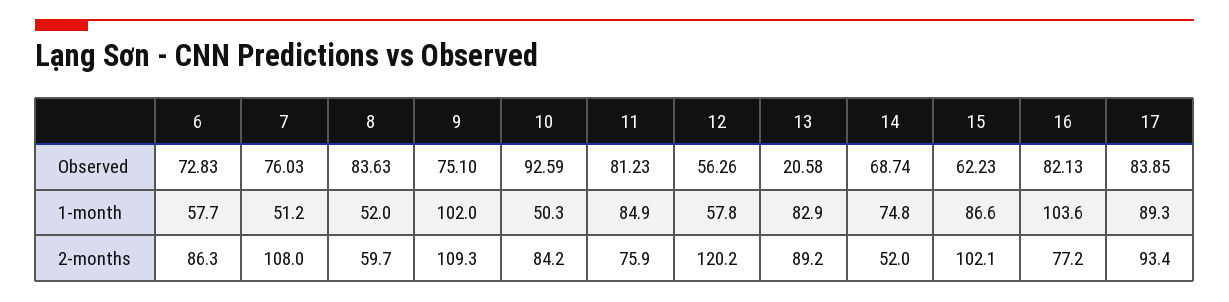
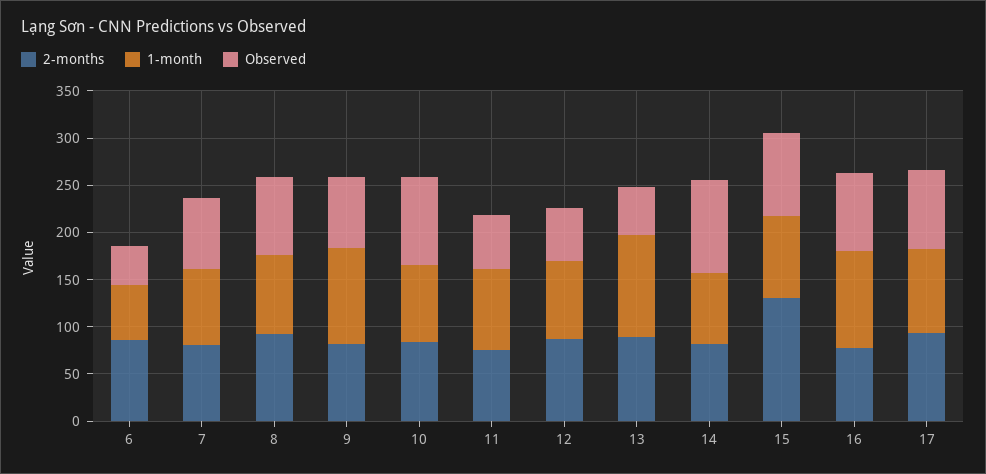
Observed, 6: 72.83 -> 40
Observed, 11: 81.23 -> 60
Observed, 13: 20.58 -> 50
Observed, 14: 68.74 -> 100
Observed, 15: 62.23 -> 90
1-month, 7: 51.2 -> 80
1-month, 8: 52 -> 80
1-month, 10: 50.3 -> 80
1-month, 12: 57.8 -> 80
1-month, 13: 82.9 -> 110
2-months, 7: 108 -> 80
2-months, 8: 59.7 -> 90
2-months, 9: 109.3 -> 80
2-months, 12: 120.2 -> 90
2-months, 14: 52 -> 80
2-months, 15: 102.1 -> 130

